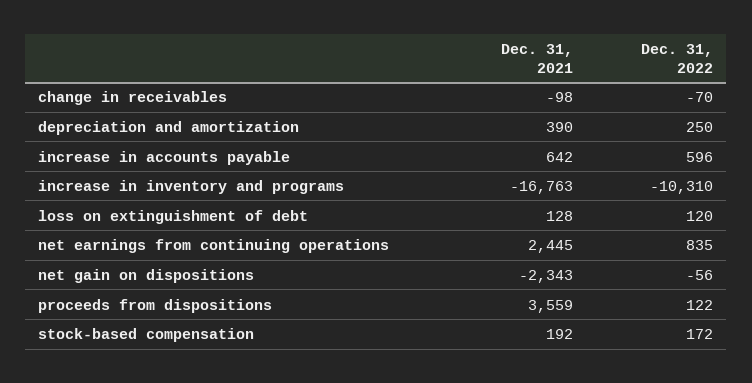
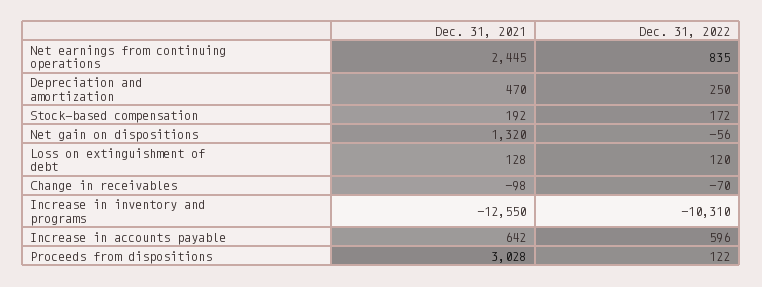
Dec. 31, 2021, depreciation and amortization: 390 -> 470
Dec. 31, 2021, increase in inventory and programs: -16763 -> -12550
Dec. 31, 2021, net gain on dispositions: -2343 -> 1320
Dec. 31, 2021, proceeds from dispositions: 3559 -> 3028

